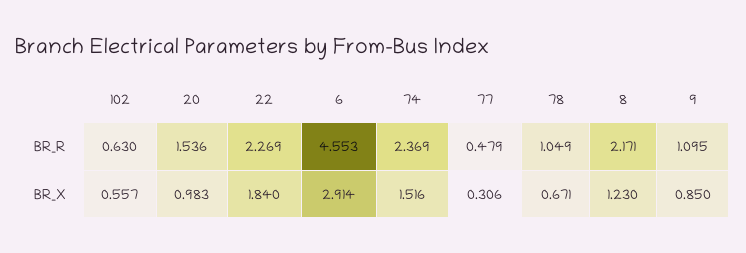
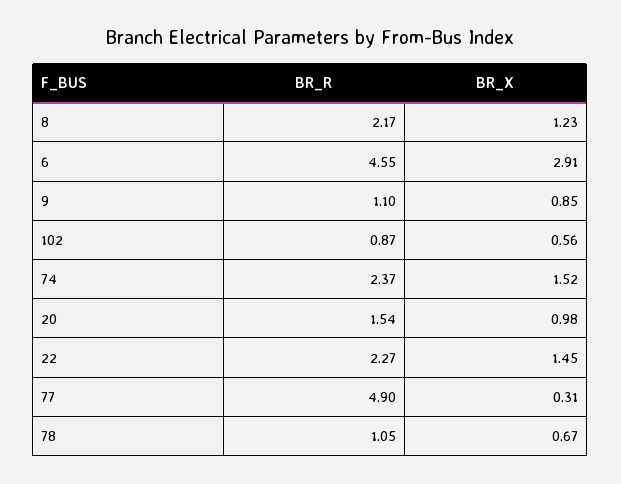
102, BR_R: 0.63 -> 0.87
77, BR_R: 0.479 -> 4.9
22, BR_X: 1.84 -> 1.45

